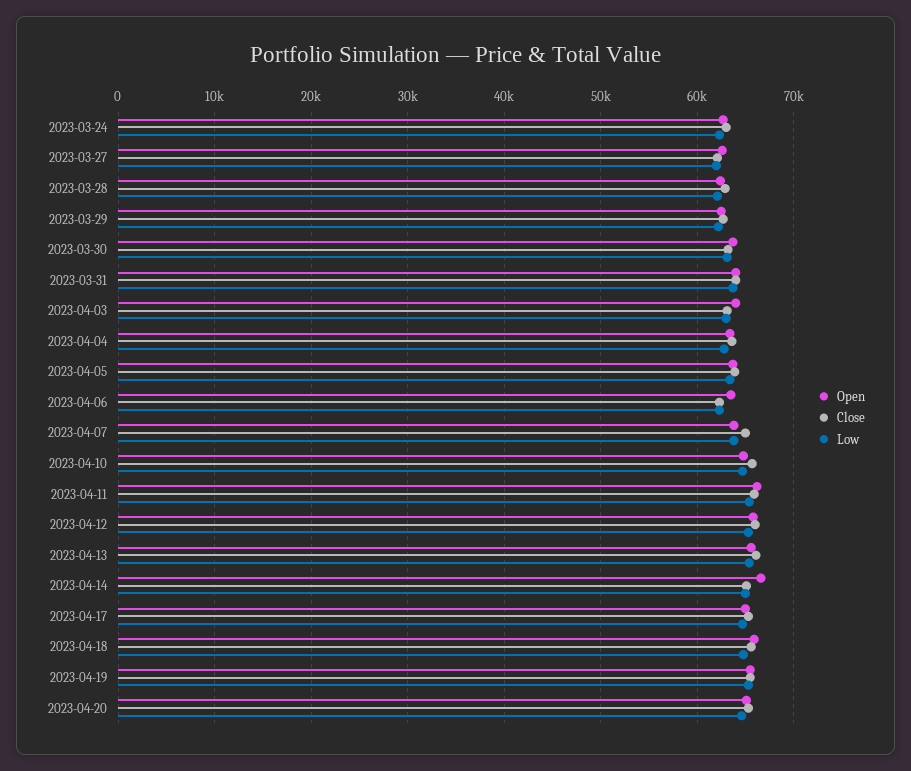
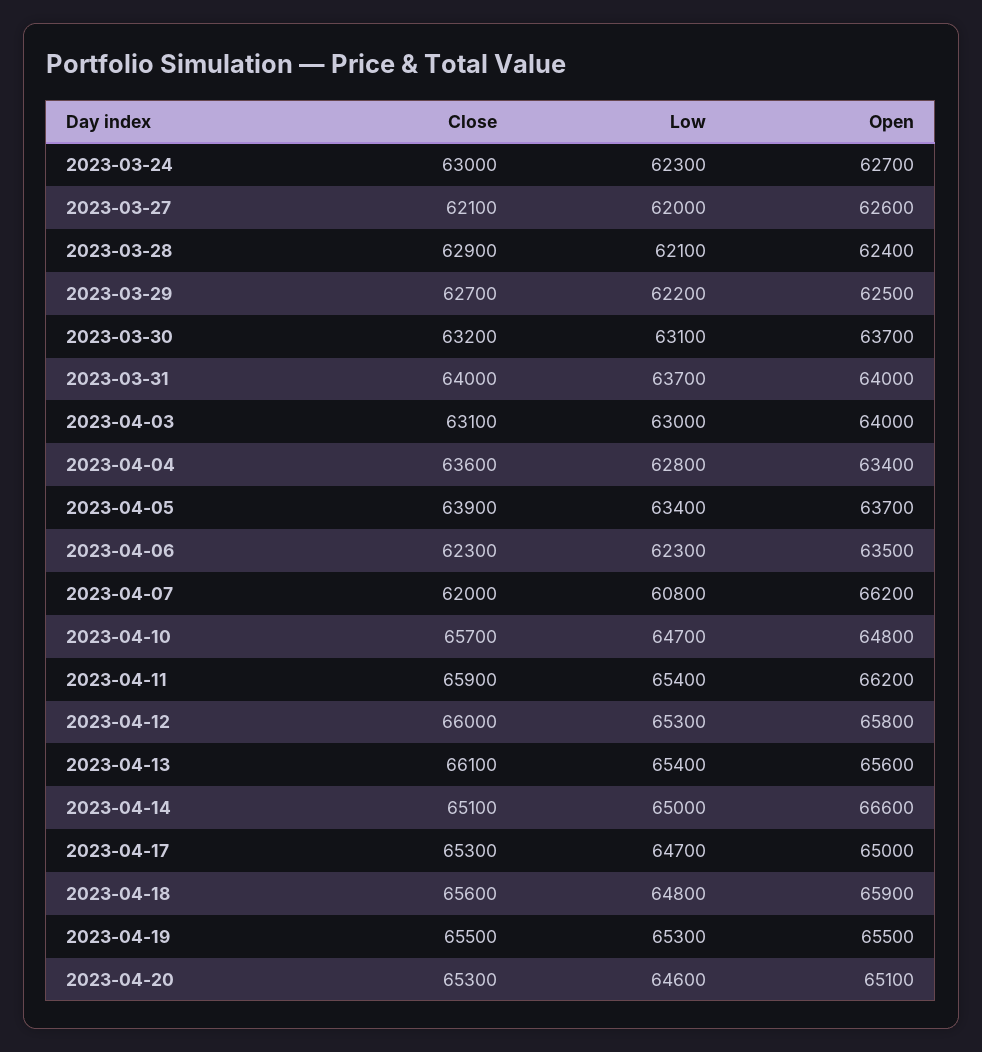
Open, 2023-04-07: 64000 -> 66200
Close, 2023-04-07: 65000 -> 62000
Low, 2023-04-07: 64000 -> 60800

